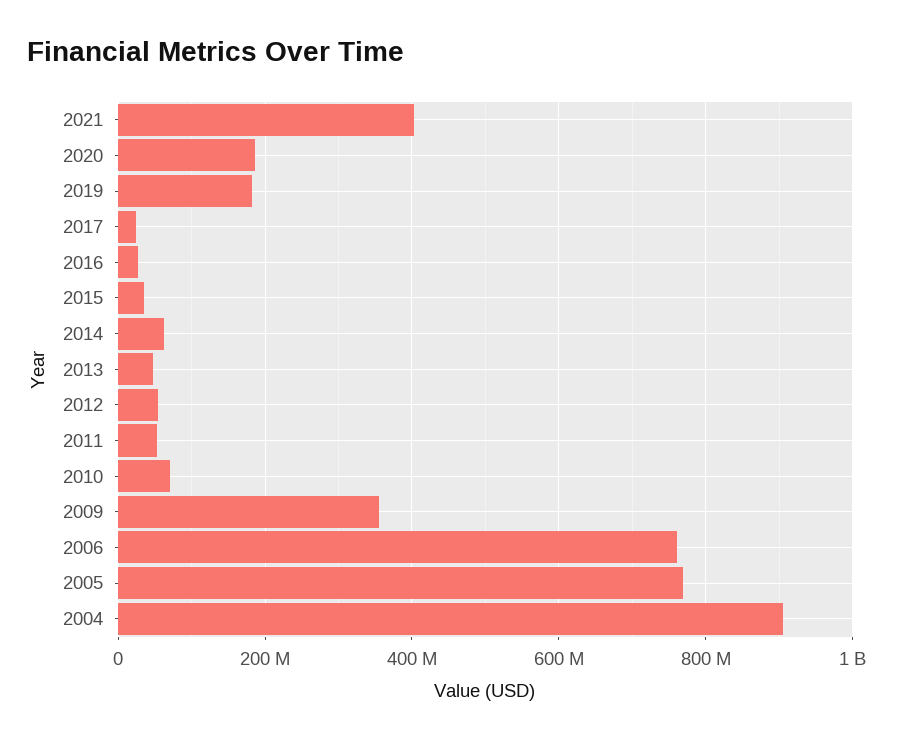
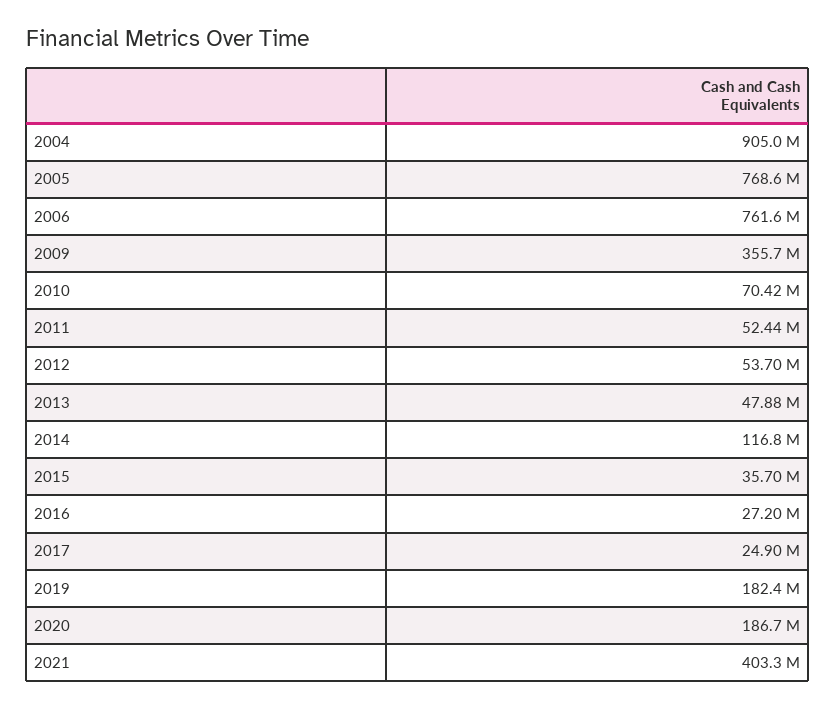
2014: 60000000 -> 116800000

